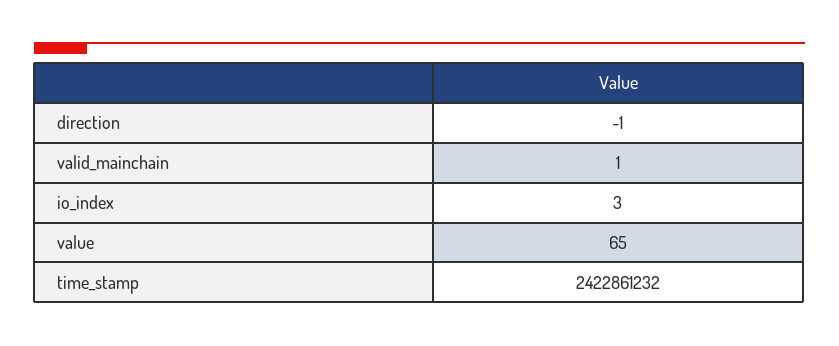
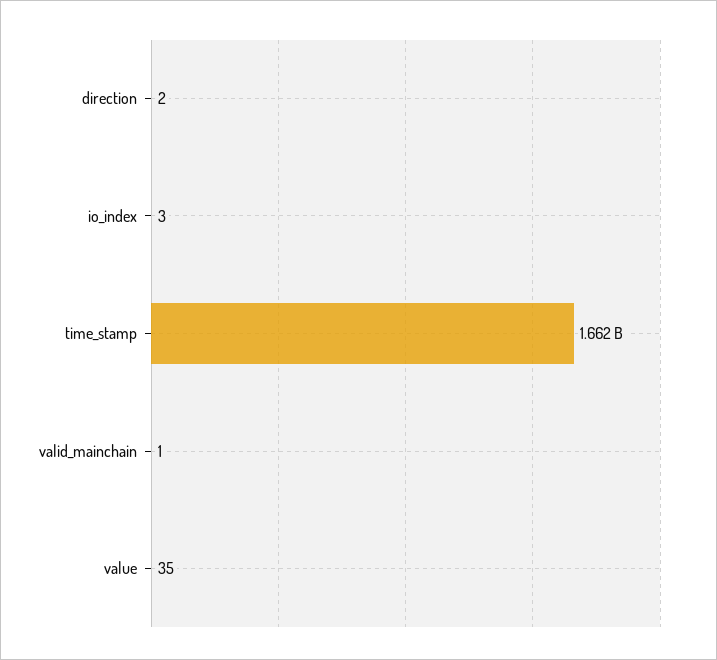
direction: -1 -> 2
value: 65 -> 35
time_stamp: 2422861232 -> 1662000000

